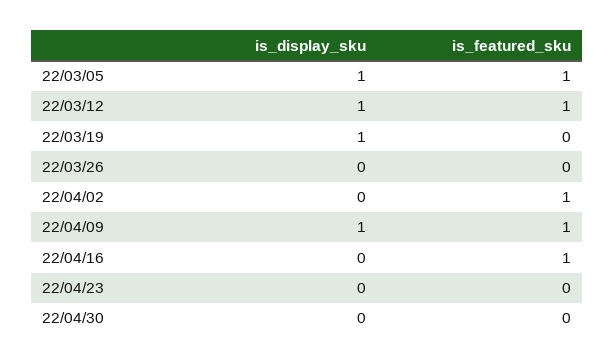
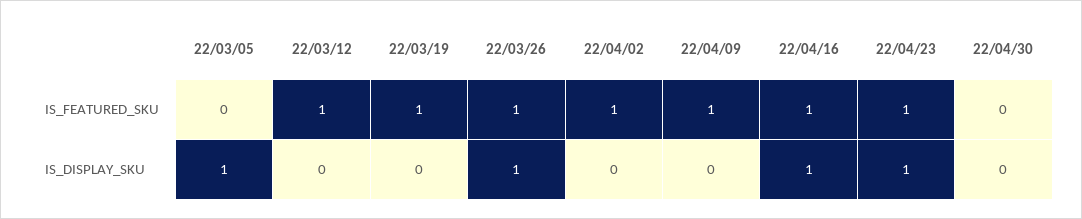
is_featured_sku, 22/03/05: 1 -> 0
is_display_sku, 22/03/12: 1 -> 0
is_display_sku, 22/03/19: 1 -> 0
is_featured_sku, 22/03/19: 0 -> 1
is_display_sku, 22/03/26: 0 -> 1
is_featured_sku, 22/03/26: 0 -> 1
is_display_sku, 22/04/09: 1 -> 0
is_display_sku, 22/04/16: 0 -> 1
is_display_sku, 22/04/23: 0 -> 1
is_featured_sku, 22/04/23: 0 -> 1

